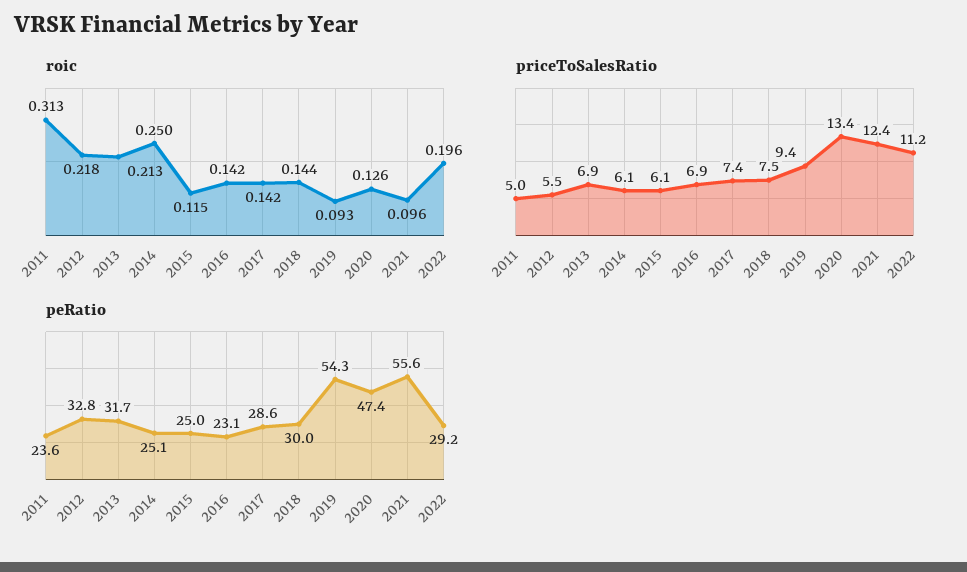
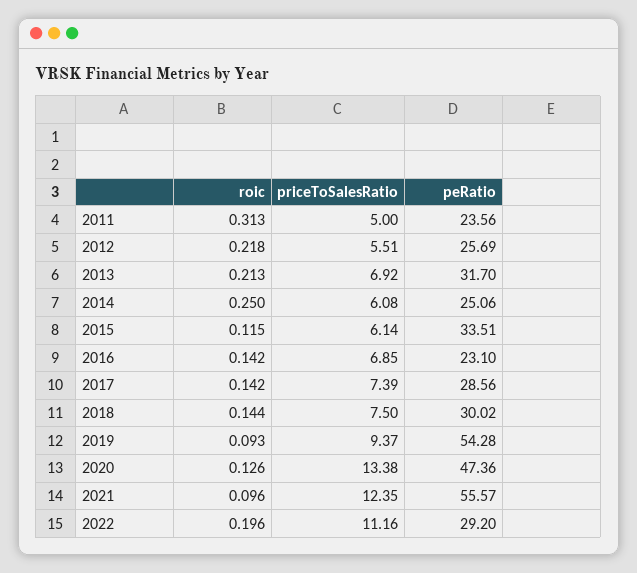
peRatio, 2012: 32.8 -> 25.69
peRatio, 2015: 25 -> 33.51

